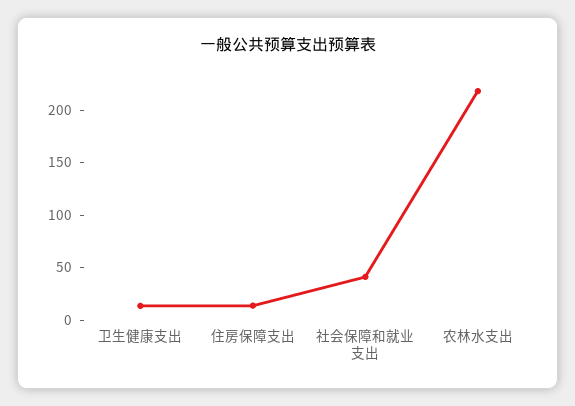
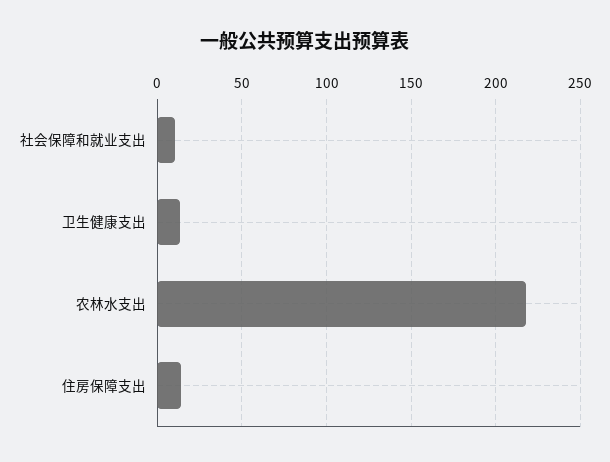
社会保障和就业支出: 40 -> 10

